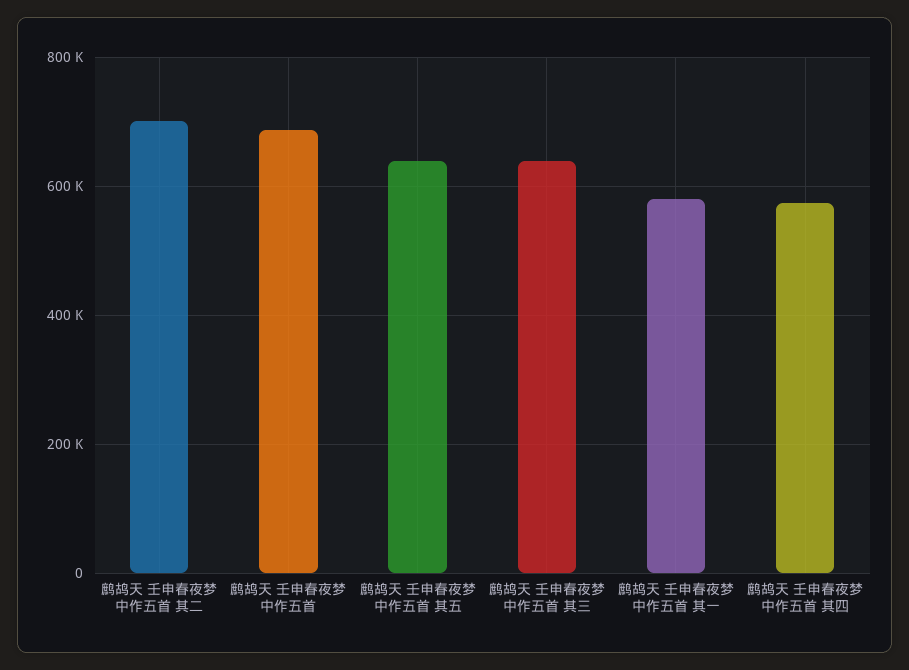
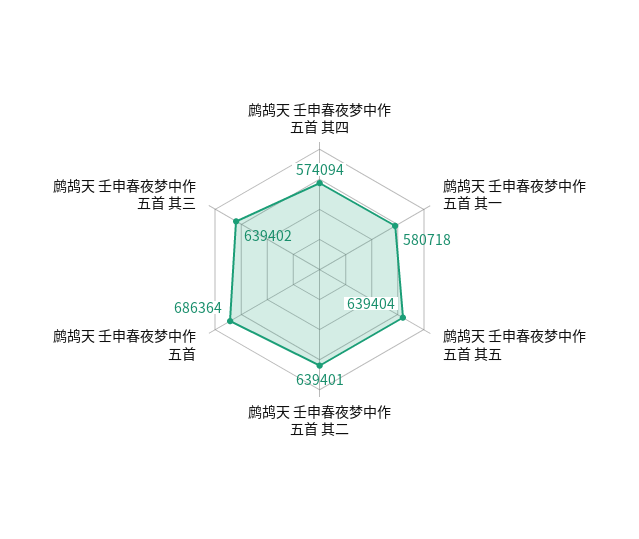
鹧鸪天 壬申春夜梦中作五首 其二: 700000 -> 639401

